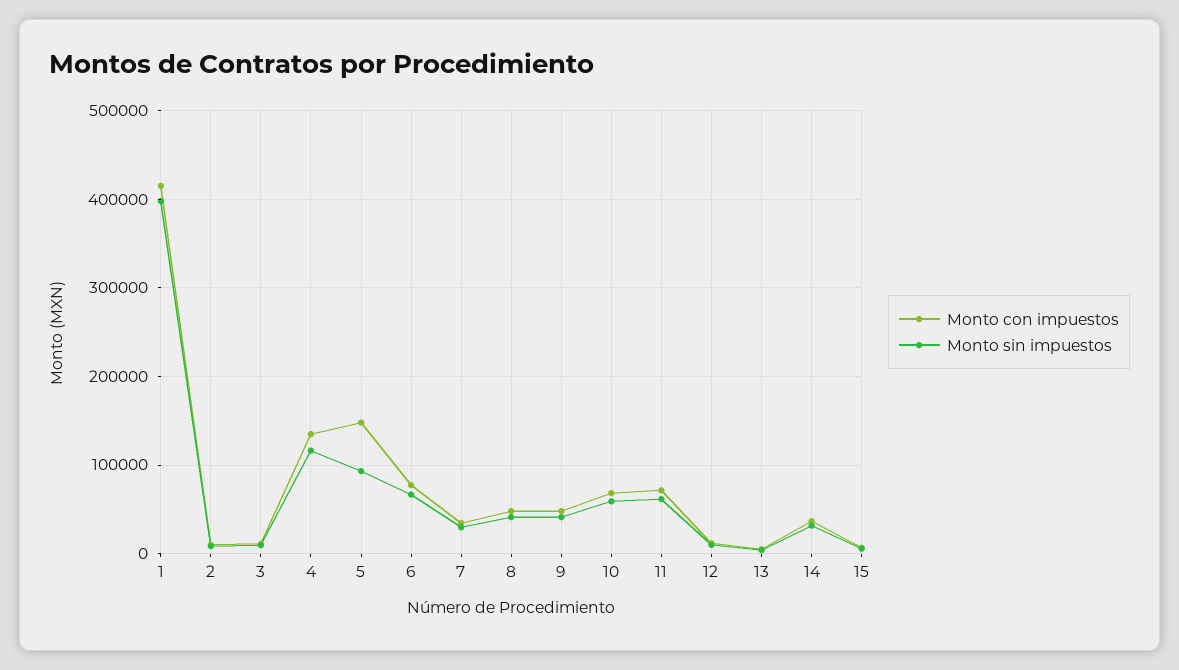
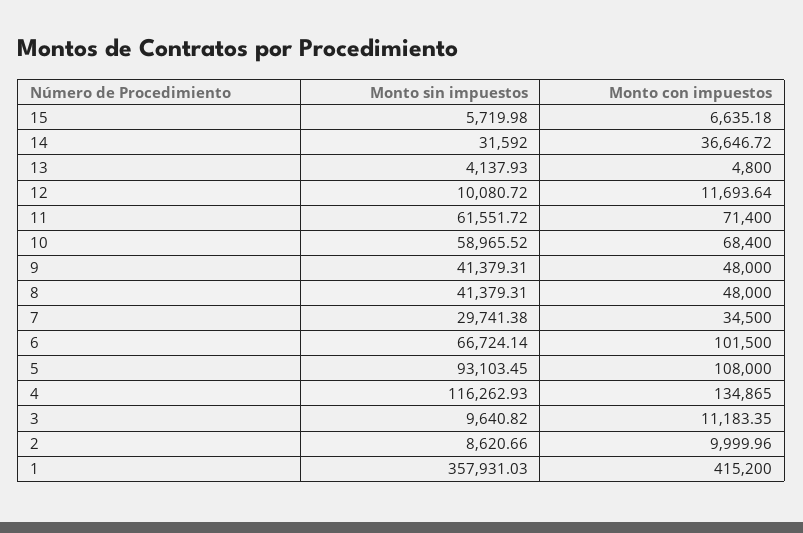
Monto sin impuestos, 1: 400000 -> 357931.03
Monto con impuestos, 5: 150000 -> 108000
Monto con impuestos, 6: 80000 -> 101500

